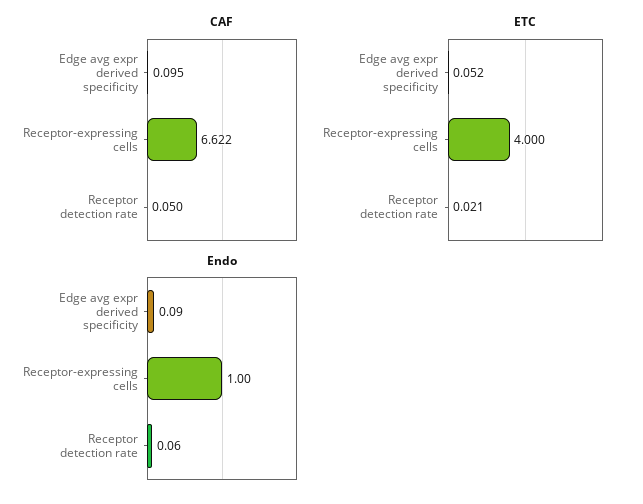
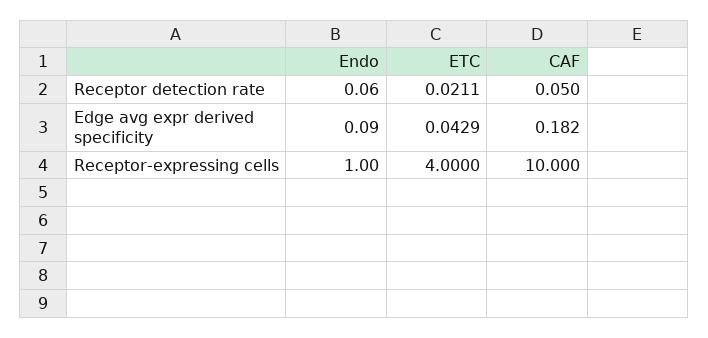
CAF, Edge avg expr derived specificity: 0.095 -> 0.182
CAF, Receptor-expressing cells: 6.622 -> 10
ETC, Edge avg expr derived specificity: 0.052 -> 0.0429

